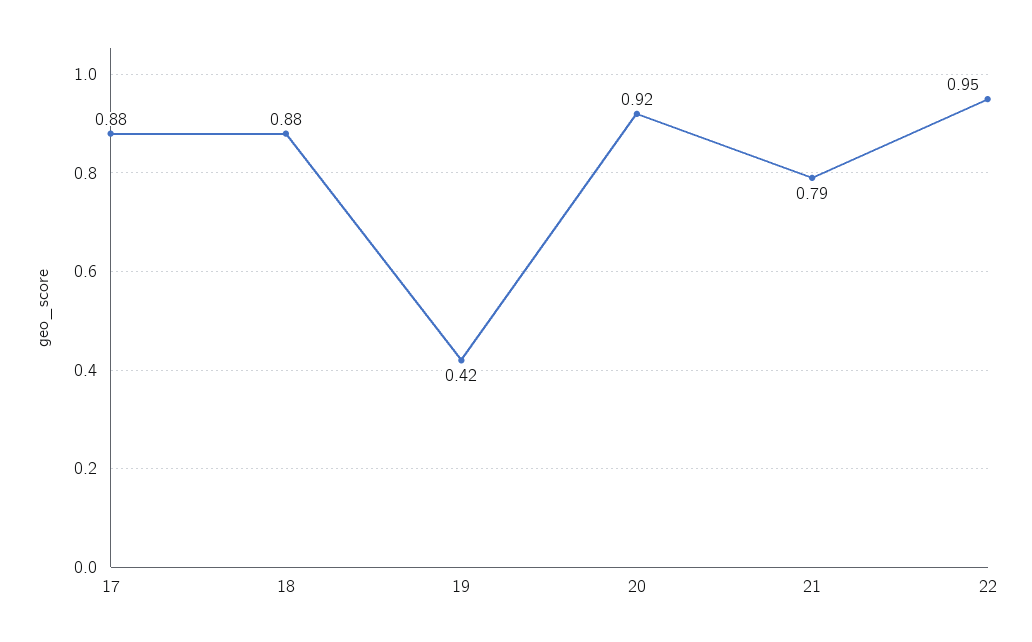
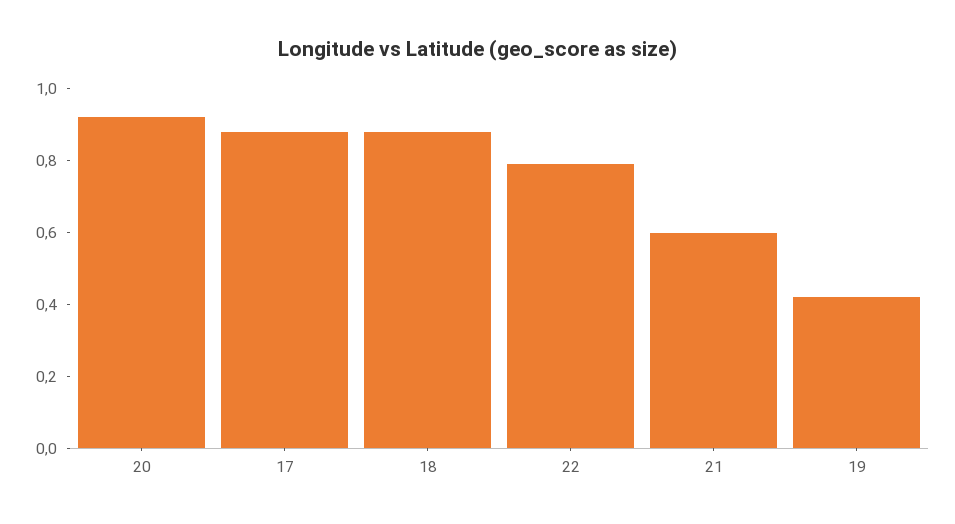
21: 0.79 -> 0.6
22: 0.95 -> 0.8

